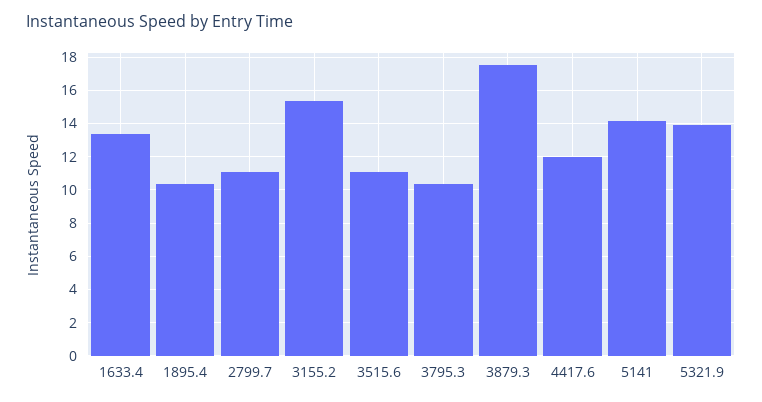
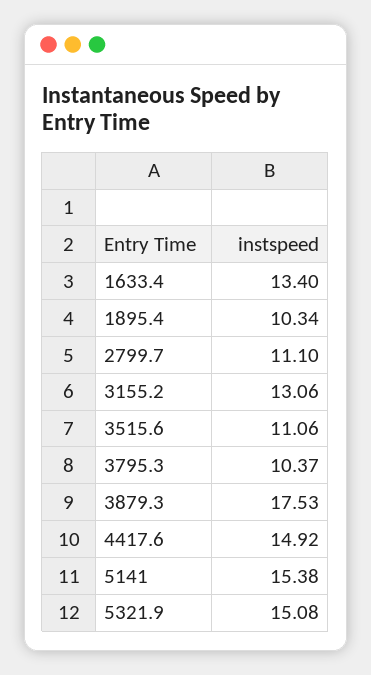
3155.2: 15.5 -> 13.06
4417.6: 12 -> 14.92
5141: 14 -> 15.38
5321.9: 14 -> 15.08

